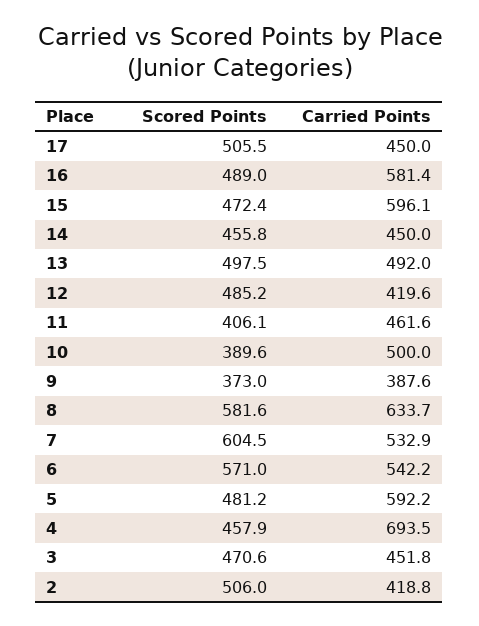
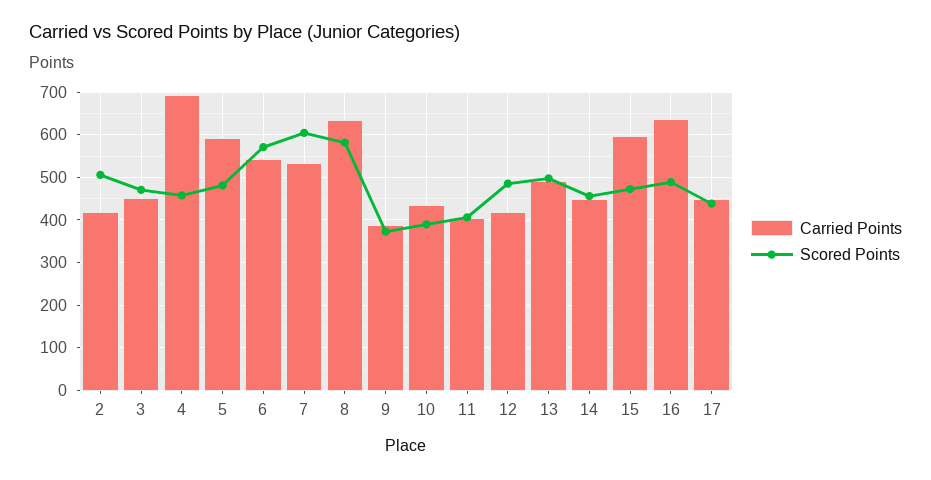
Scored Points, 17: 505.5 -> 440
Carried Points, 16: 581.4 -> 640
Carried Points, 11: 461.6 -> 400
Carried Points, 10: 500 -> 440

